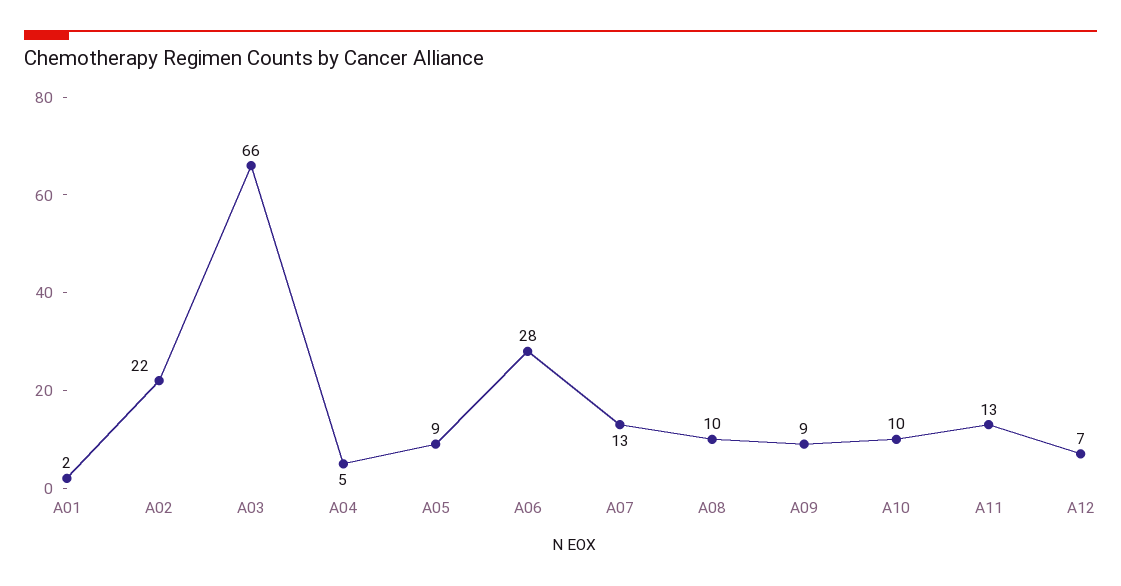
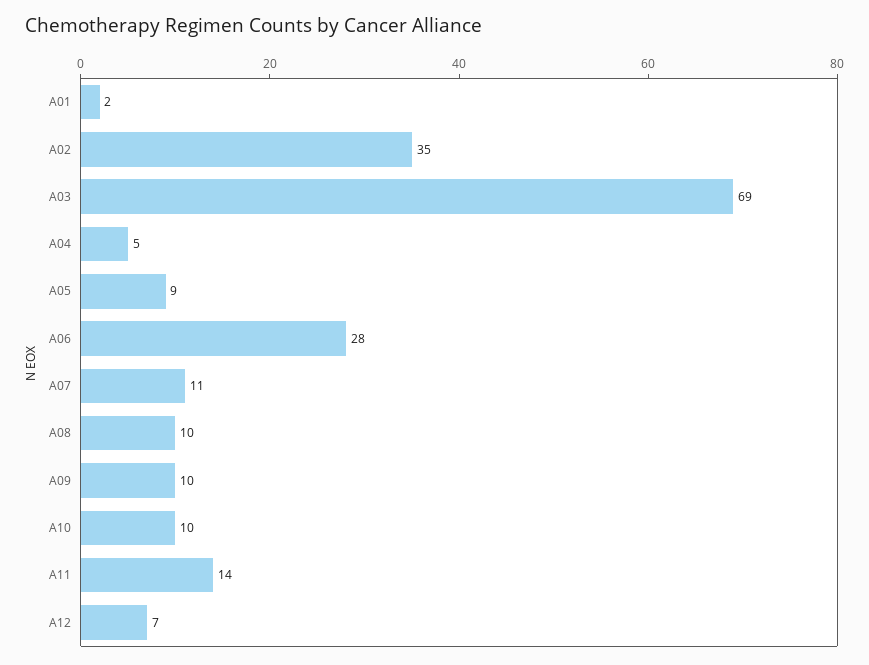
A02: 22 -> 35
A03: 66 -> 69
A07: 13 -> 11
A09: 9 -> 10
A11: 13 -> 14

